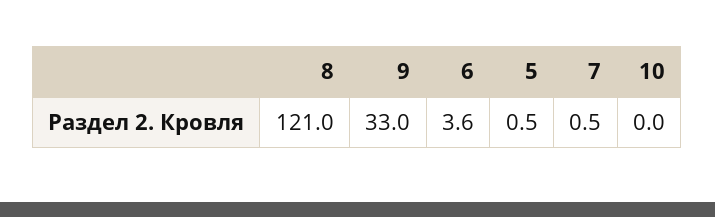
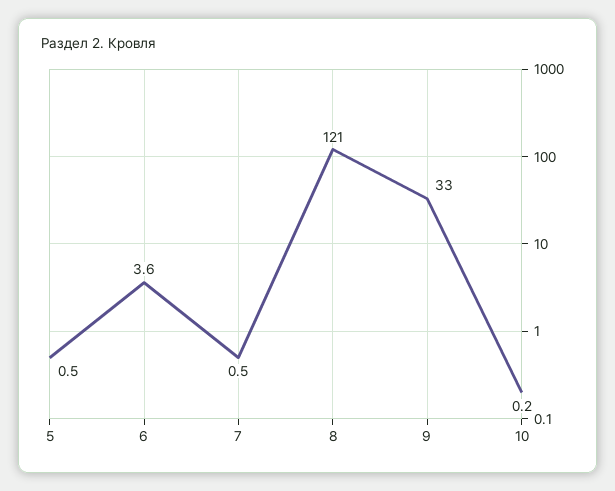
10: 0 -> 0.2

